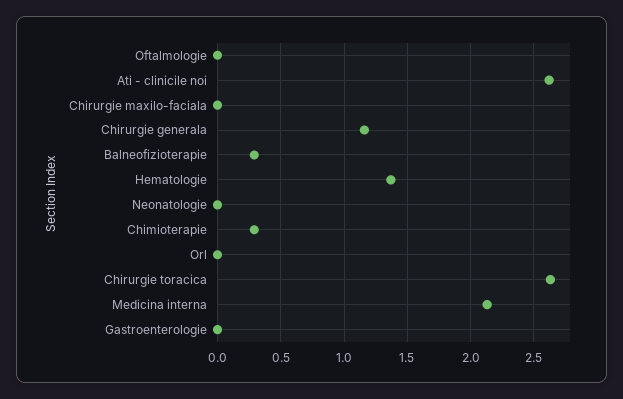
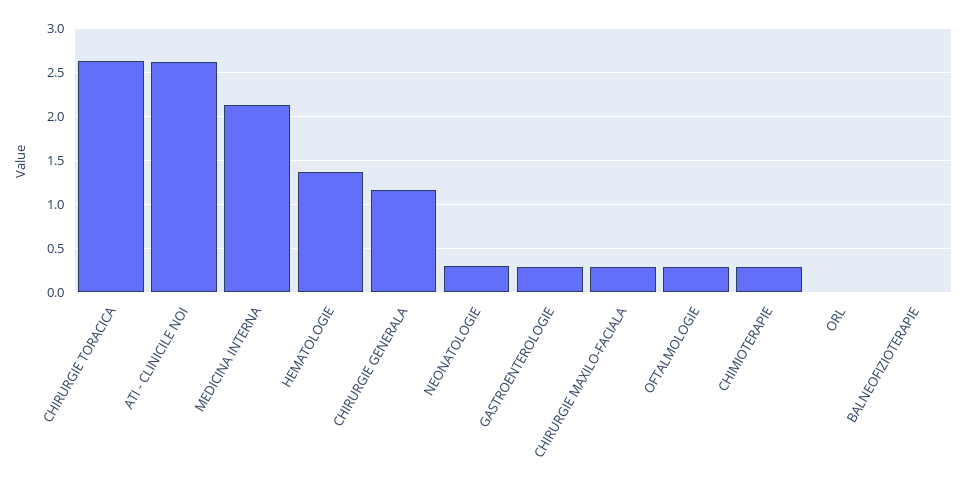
Oftalmologie: 0 -> 0.3
Chirurgie maxilo-faciala: 0 -> 0.3
Balneofizioterapie: 0.3 -> 0
Neonatologie: 0 -> 0.3
Gastroenterologie: 0 -> 0.3

